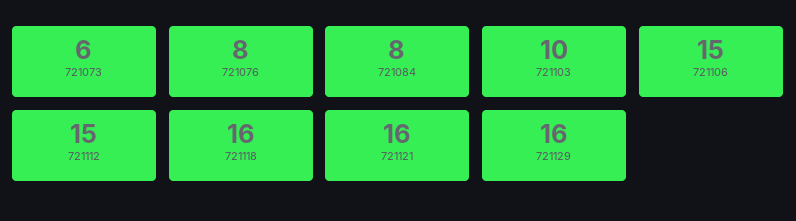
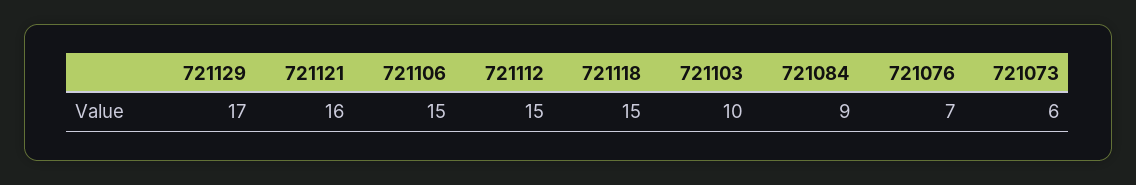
721076: 8 -> 7
721084: 8 -> 9
721118: 16 -> 15
721129: 16 -> 17

